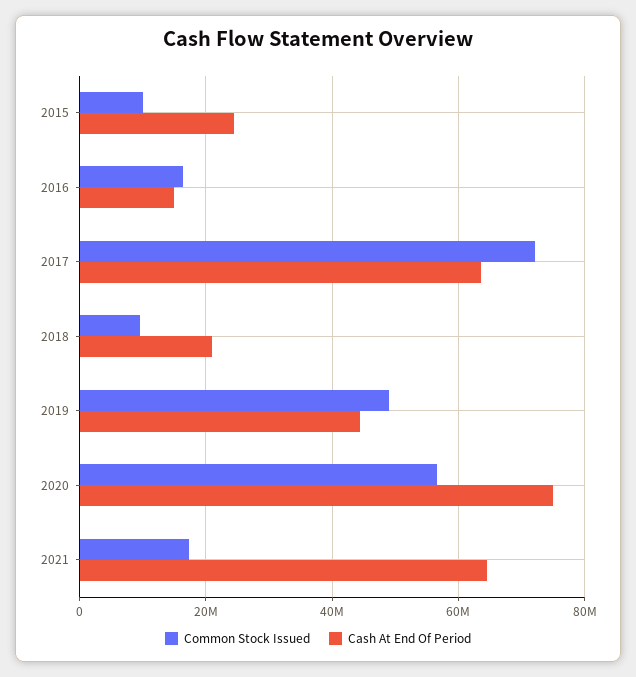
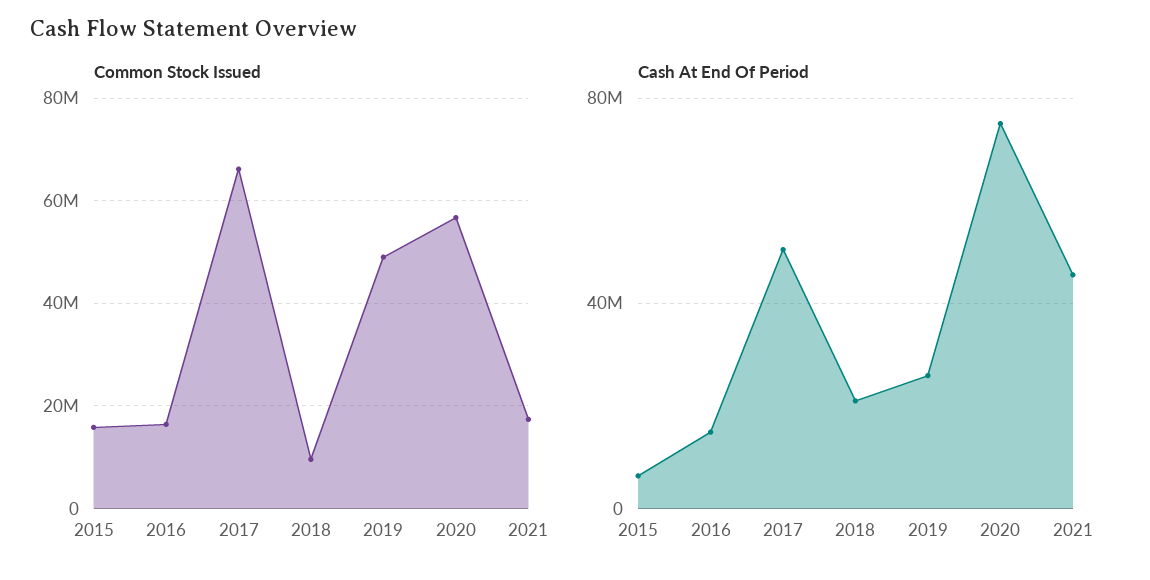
Common Stock Issued, 2015: 10000000 -> 16000000
Cash At End Of Period, 2015: 24000000 -> 5000000
Common Stock Issued, 2017: 72000000 -> 66000000
Cash At End Of Period, 2017: 64000000 -> 50000000
Cash At End Of Period, 2019: 44000000 -> 25000000
Cash At End Of Period, 2021: 64000000 -> 45000000

